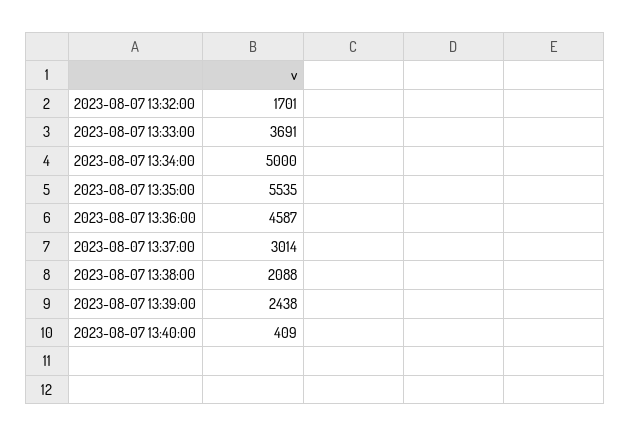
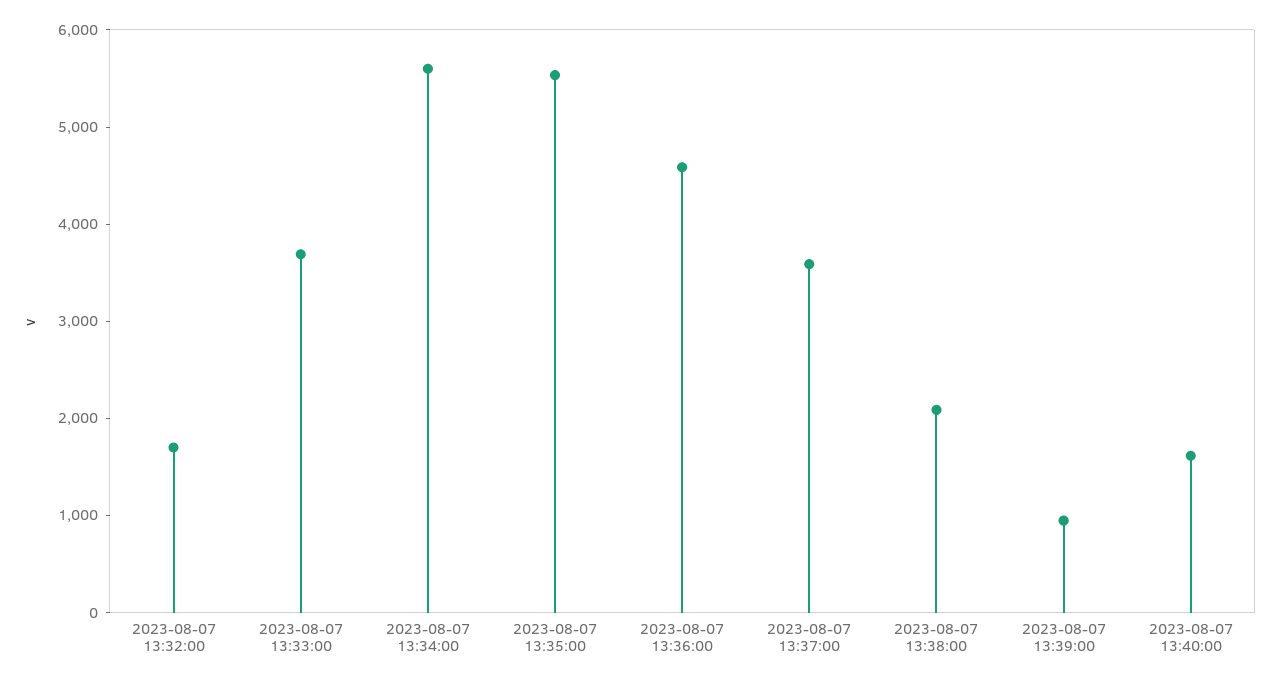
2023-08-07 13:34:00: 5000 -> 5600
2023-08-07 13:37:00: 3014 -> 3600
2023-08-07 13:39:00: 2438 -> 1000
2023-08-07 13:40:00: 409 -> 1600

